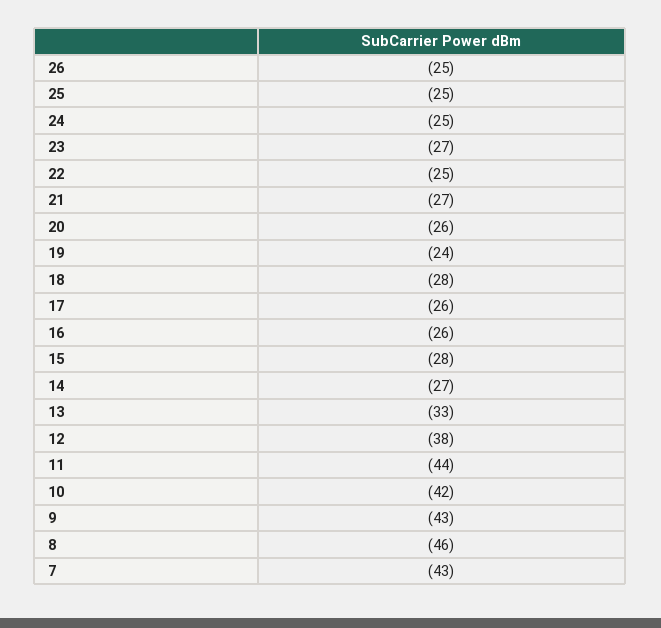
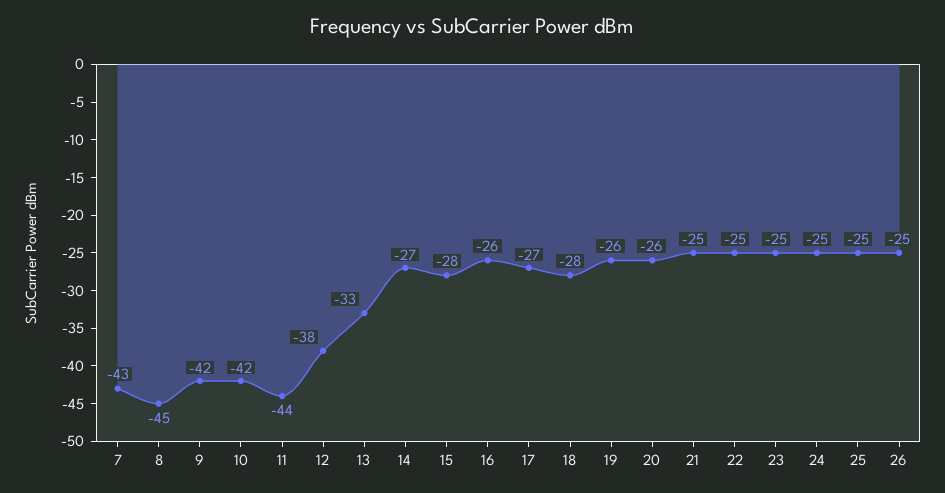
23: -27 -> -25
21: -27 -> -25
19: -24 -> -26
17: -26 -> -27
9: -43 -> -42
8: -46 -> -45

